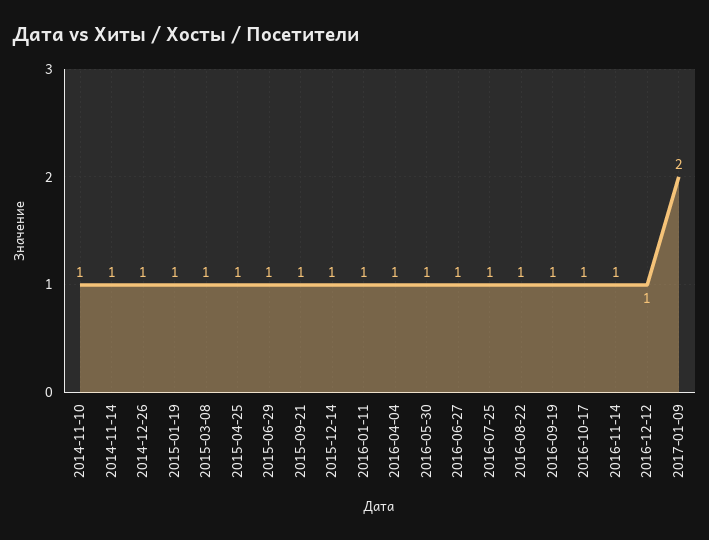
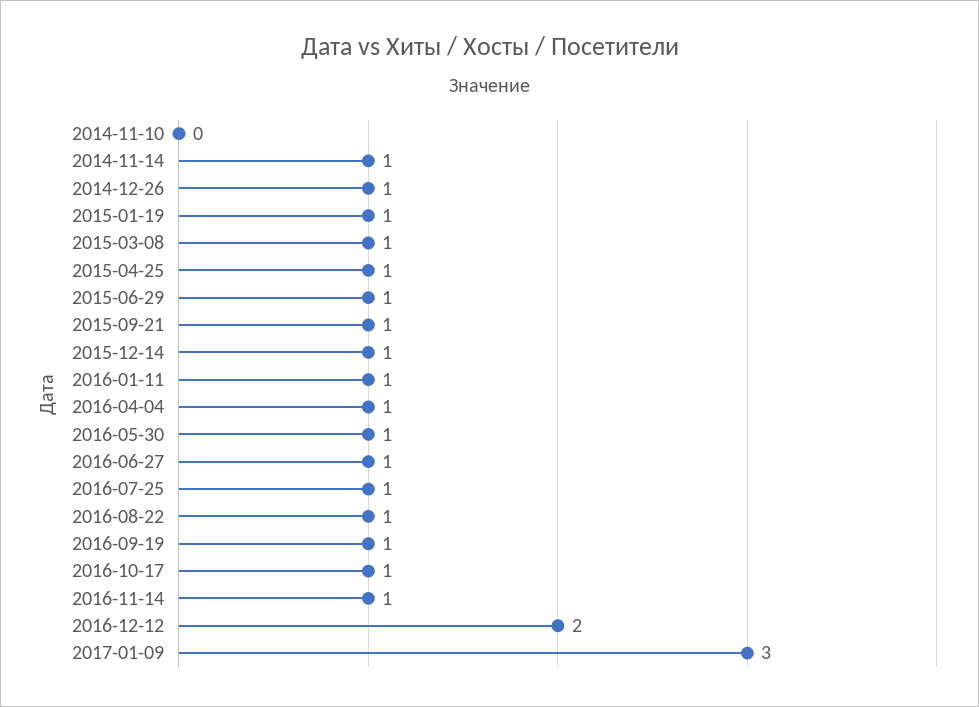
2014-11-10: 1 -> 0
2016-12-12: 1 -> 2
2017-01-09: 2 -> 3

